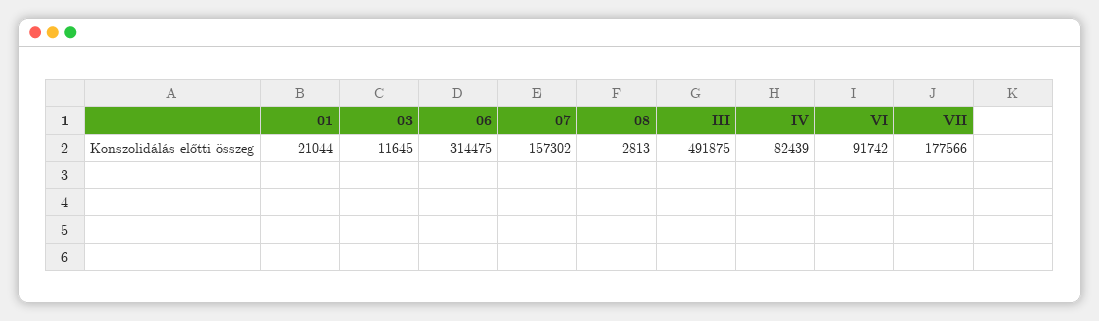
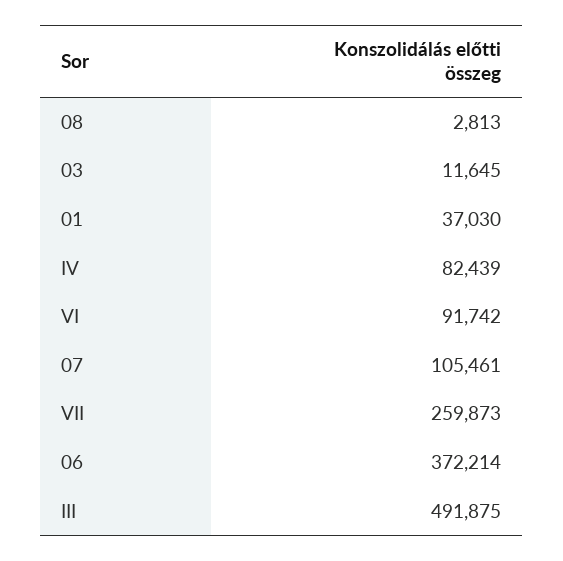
01: 21044 -> 37030
06: 314475 -> 372214
07: 157302 -> 105461
VII: 177566 -> 259873

